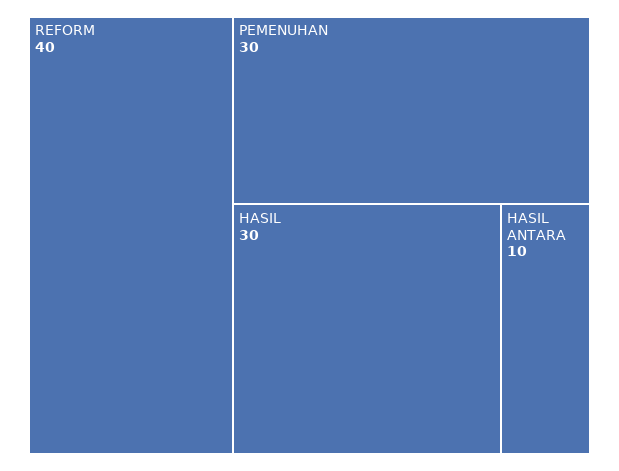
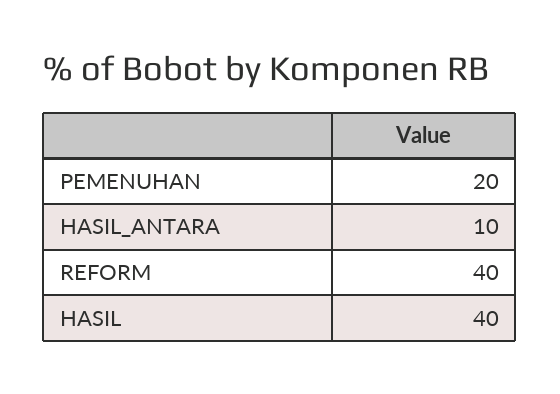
PEMENUHAN: 30 -> 20
HASIL: 30 -> 40

